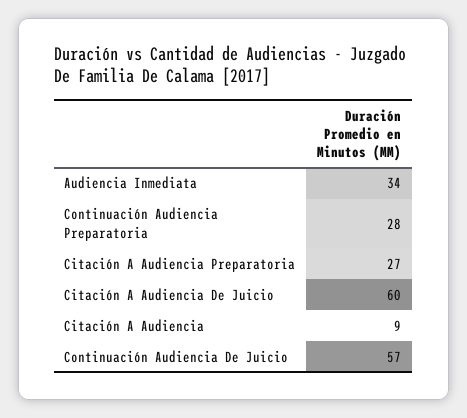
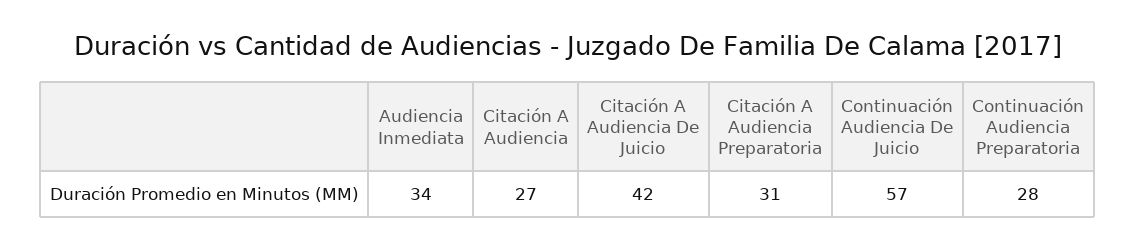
Citación A Audiencia Preparatoria: 27 -> 31
Citación A Audiencia De Juicio: 60 -> 42
Citación A Audiencia: 9 -> 27

